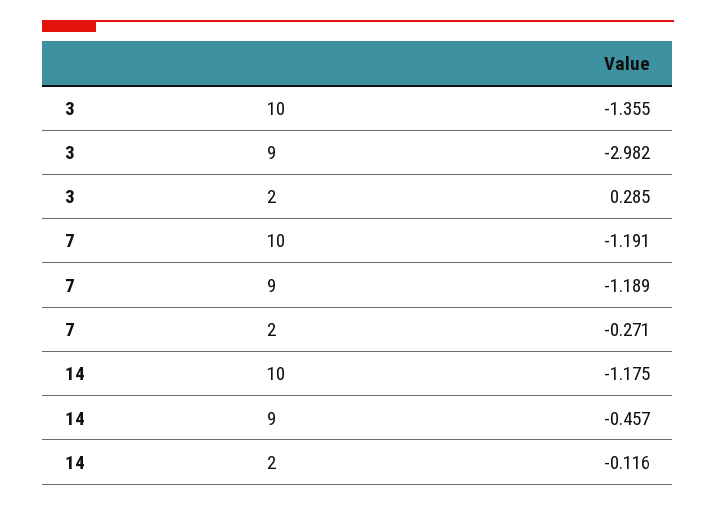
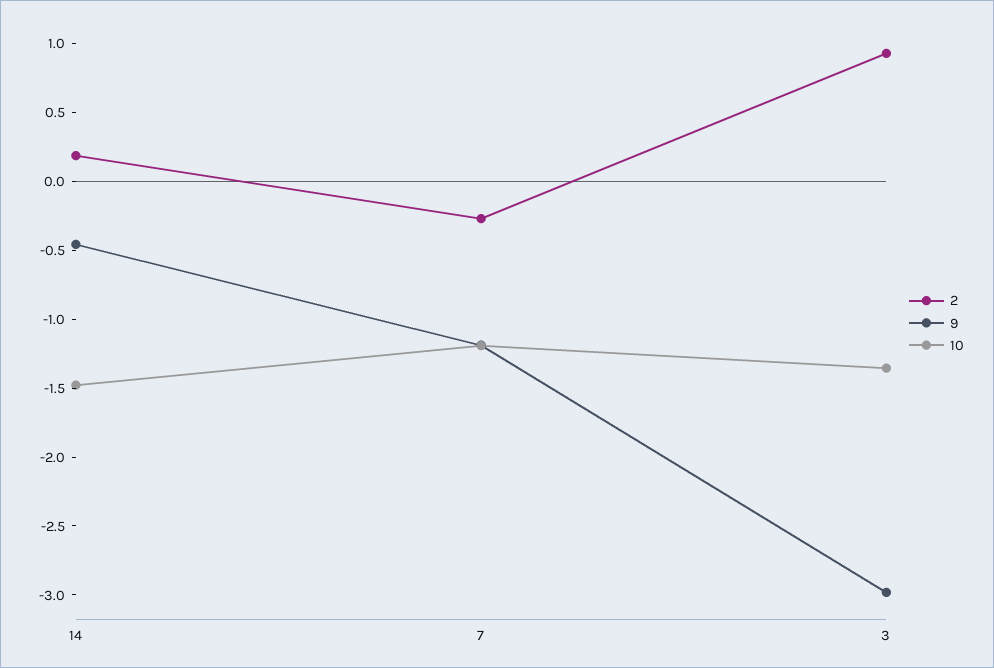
2, 3: 0.285 -> 0.9
10, 14: -1.175 -> -1.5
2, 14: -0.116 -> 0.2

